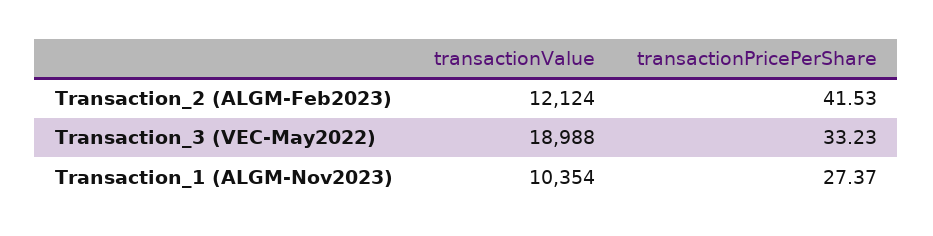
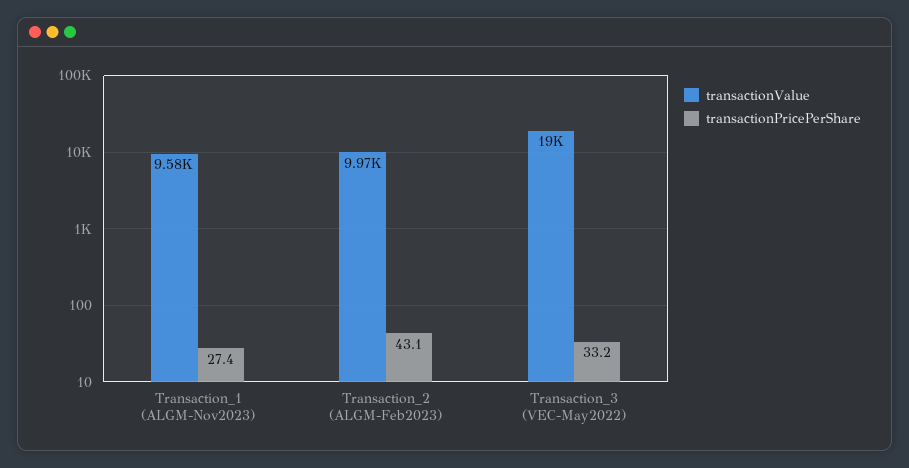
transactionValue, Transaction_2 (ALGM-Feb2023): 12124 -> 9970
transactionPricePerShare, Transaction_2 (ALGM-Feb2023): 41.53 -> 43.1
transactionValue, Transaction_1 (ALGM-Nov2023): 10354 -> 9580

